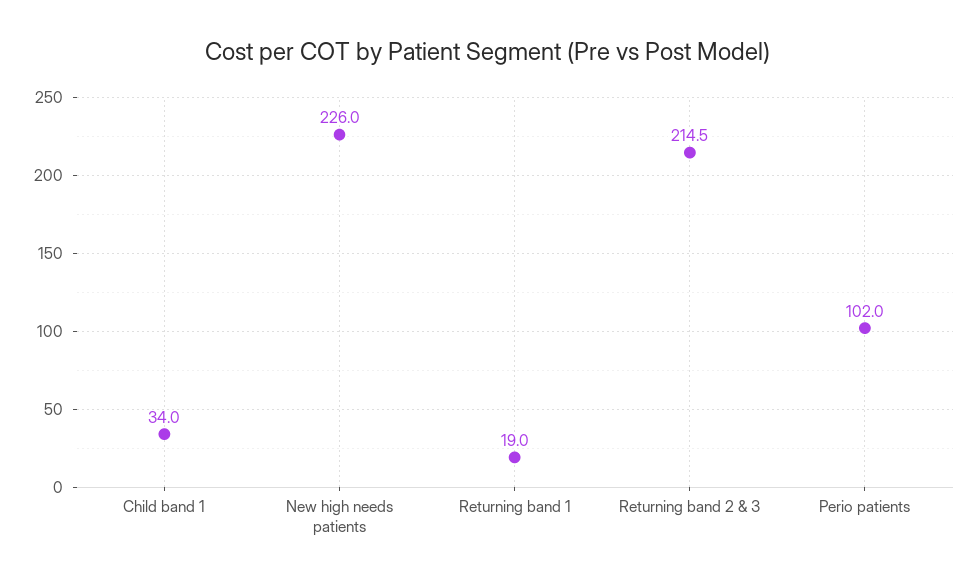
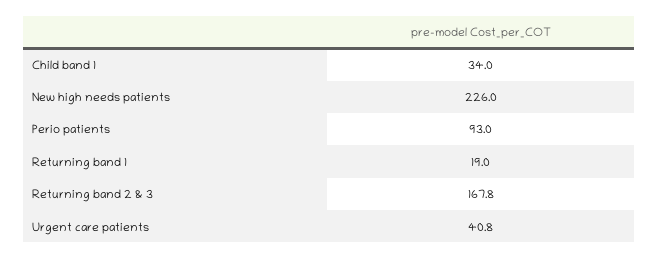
Returning band 2 & 3: 214.5 -> 167.8
Perio patients: 102 -> 93
Urgent care patients: none -> 40.8

